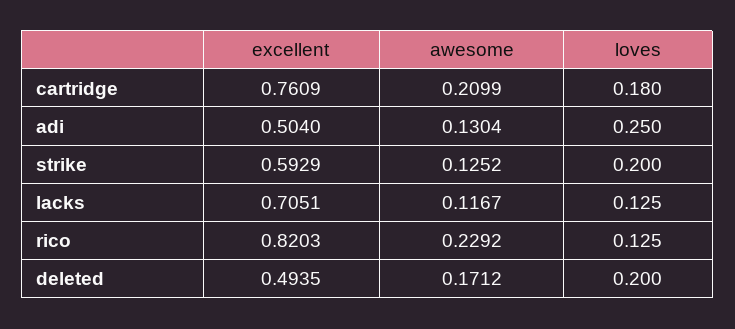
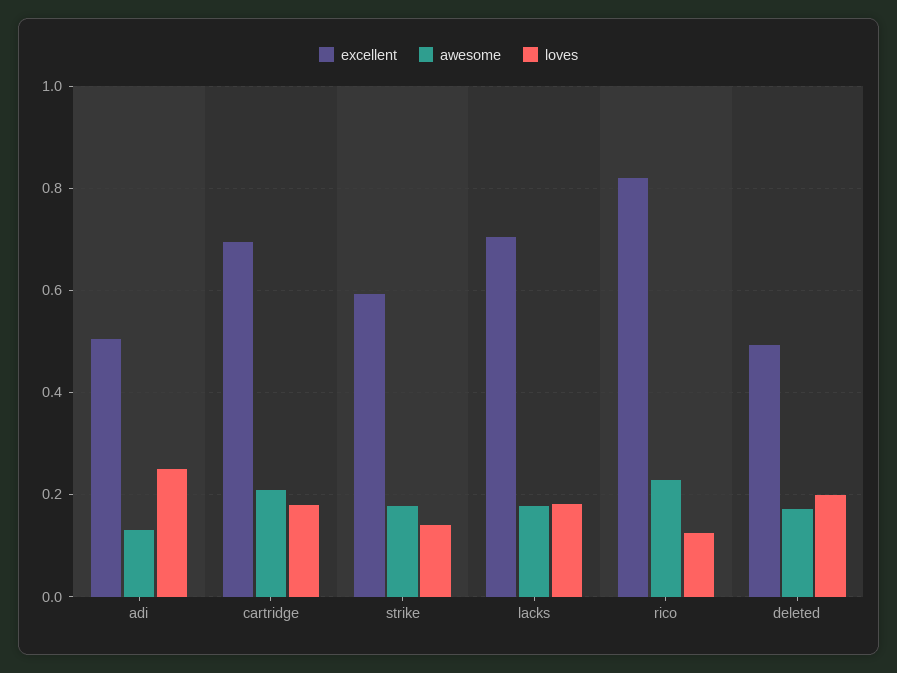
excellent, cartridge: 0.7609 -> 0.7
awesome, strike: 0.1252 -> 0.18
loves, strike: 0.2 -> 0.14
awesome, lacks: 0.1167 -> 0.18
loves, lacks: 0.125 -> 0.18

